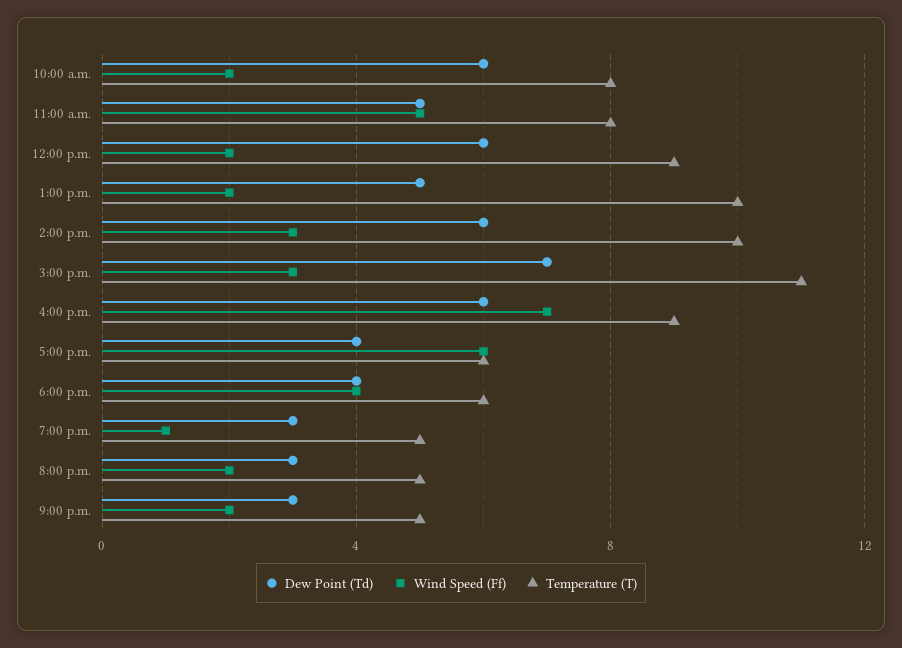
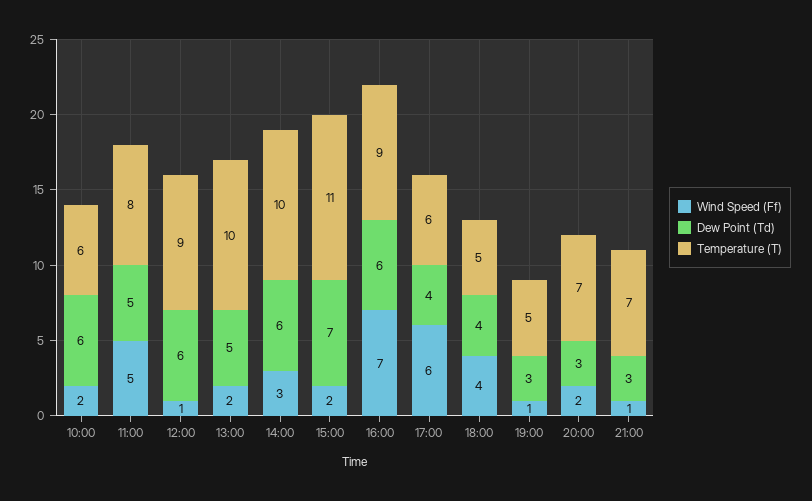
Temperature (T), 10:00 a.m.: 8 -> 6
Wind Speed (Ff), 12:00 p.m.: 2 -> 1
Wind Speed (Ff), 3:00 p.m.: 3 -> 2
Temperature (T), 6:00 p.m.: 6 -> 5
Temperature (T), 8:00 p.m.: 5 -> 7
Wind Speed (Ff), 9:00 p.m.: 2 -> 1
Temperature (T), 9:00 p.m.: 5 -> 7

